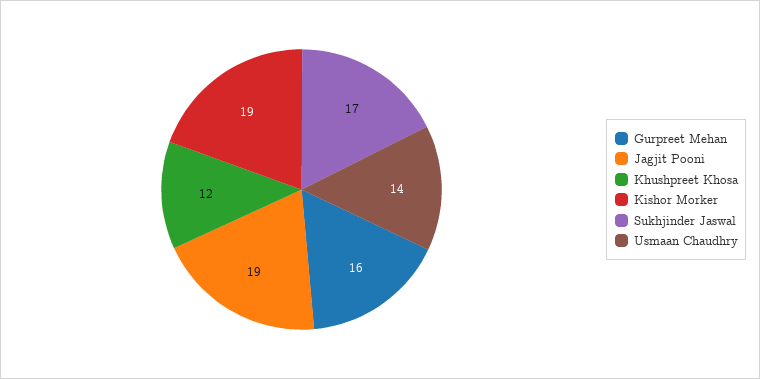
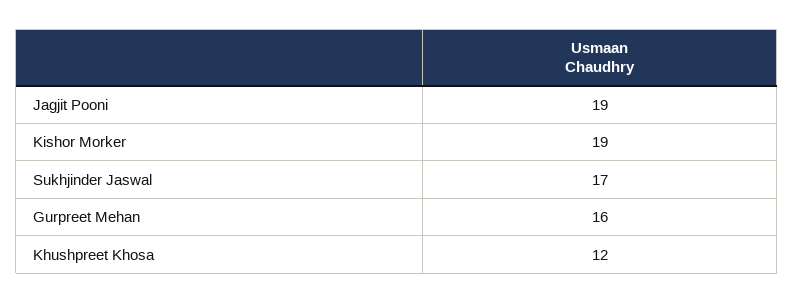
Usmaan Chaudhry: 14 -> none

